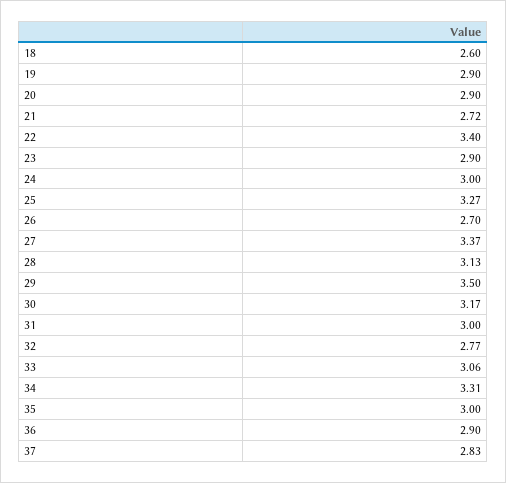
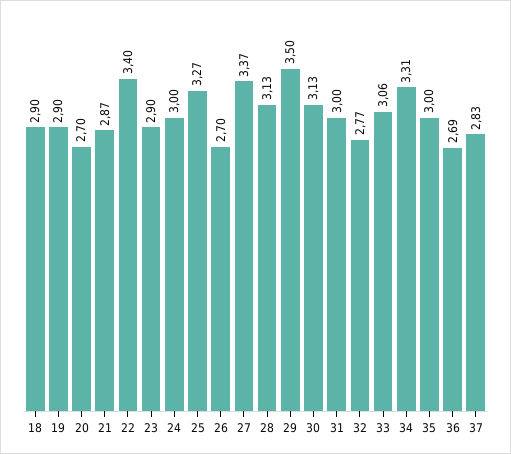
18: 2.6 -> 2.9
20: 2.9 -> 2.7
21: 2.72 -> 2.87
30: 3.17 -> 3.13
36: 2.9 -> 2.69

